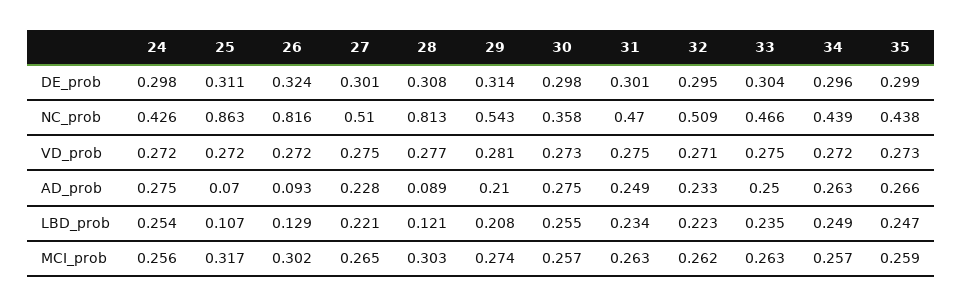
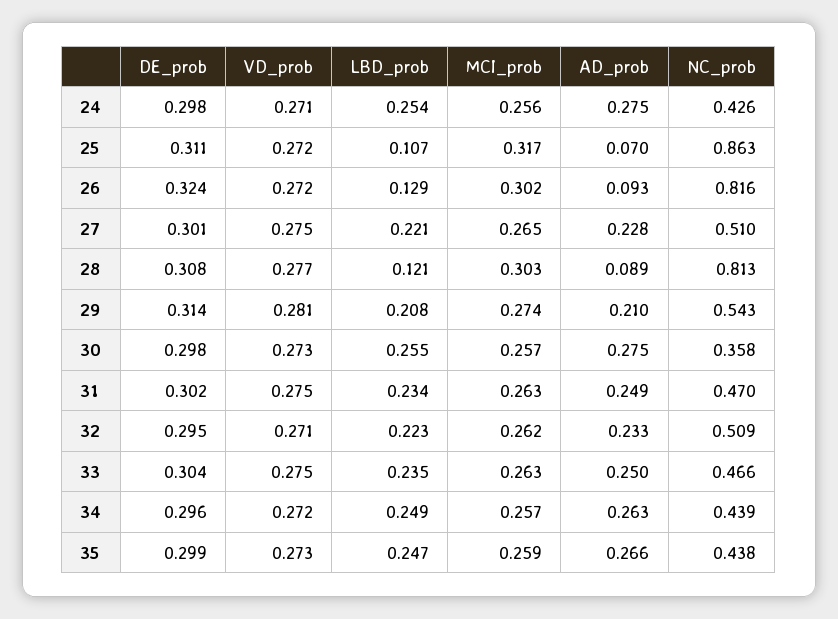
31, DE_prob: 0.301 -> 0.302
24, VD_prob: 0.272 -> 0.271

